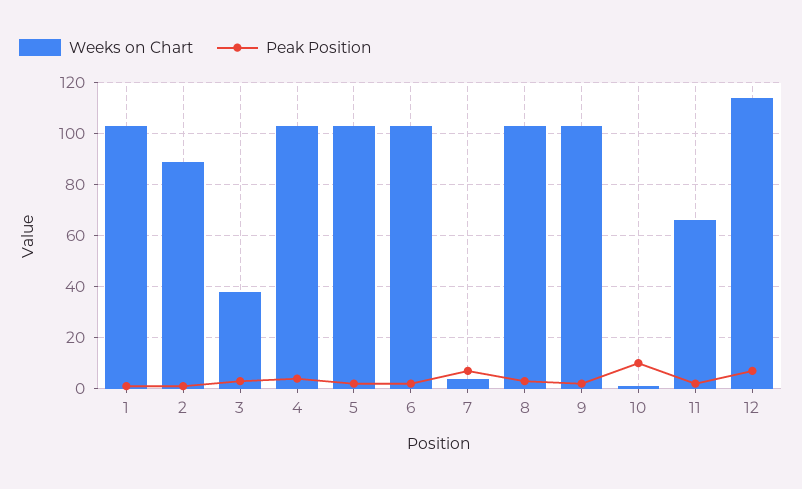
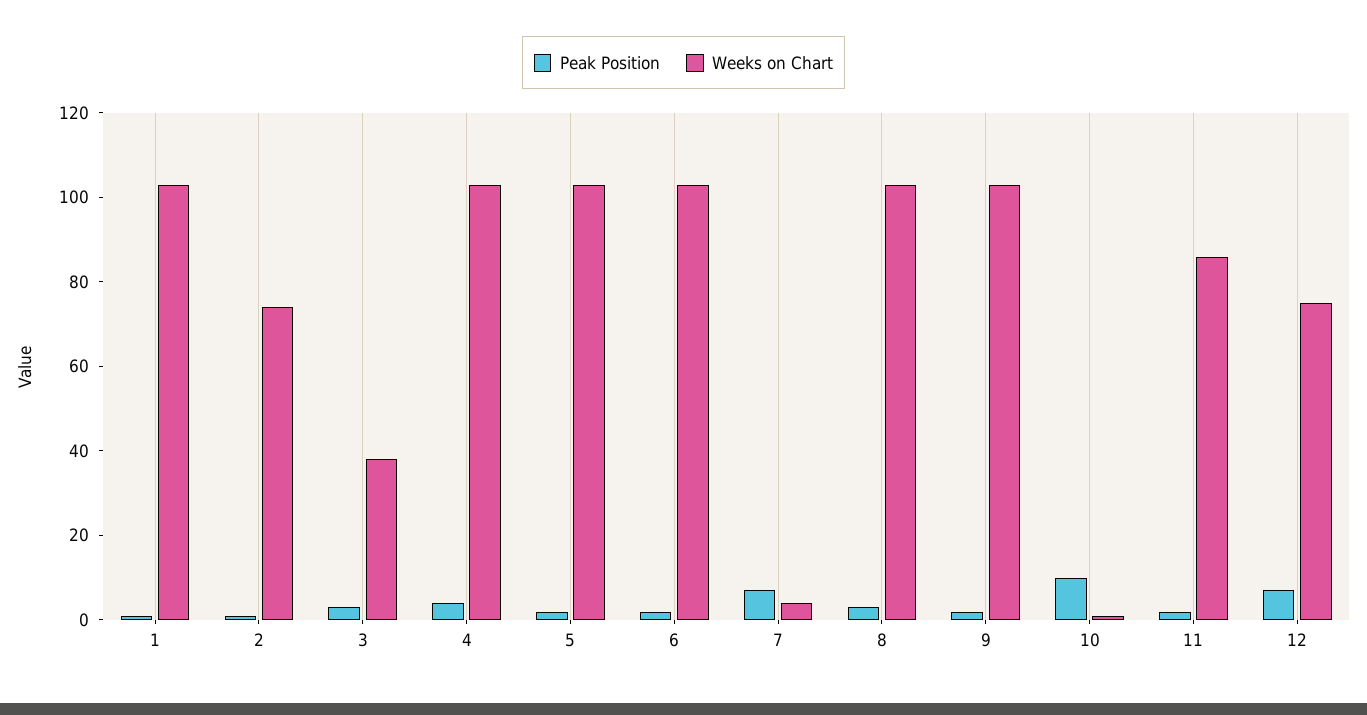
Weeks on Chart, 2: 90 -> 75
Weeks on Chart, 11: 65 -> 85
Weeks on Chart, 12: 115 -> 75

